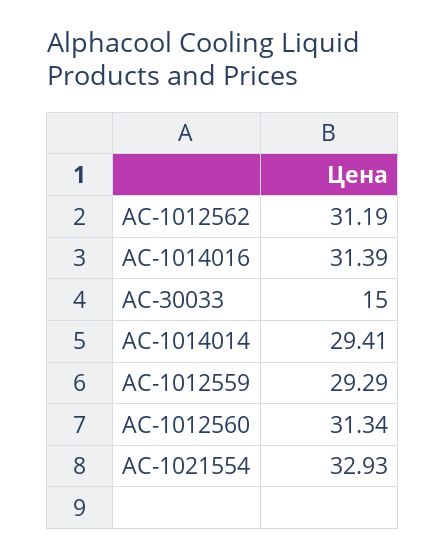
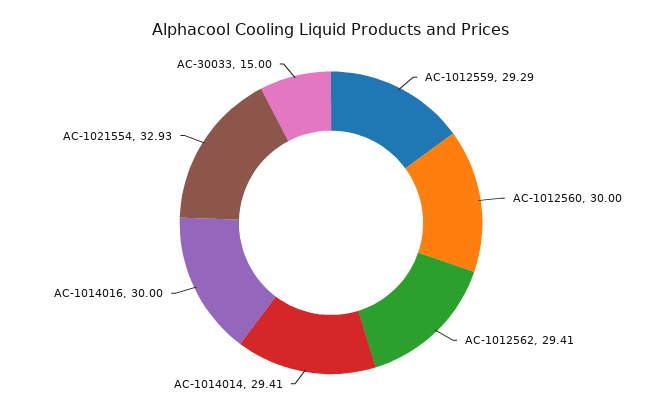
AC-1012562: 31.19 -> 29.41
AC-1014016: 31.39 -> 30
AC-1012560: 31.34 -> 30

